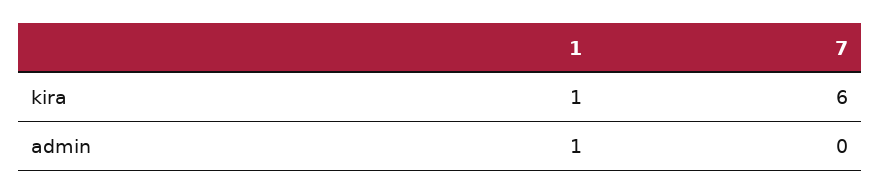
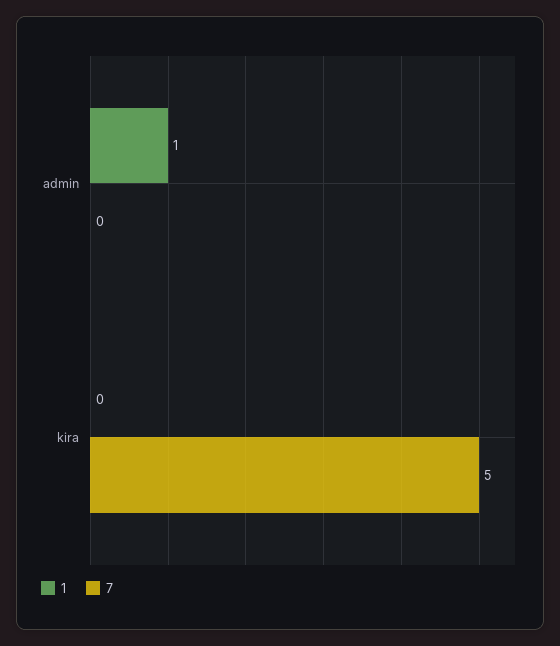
1, kira: 1 -> 0
7, kira: 6 -> 5

